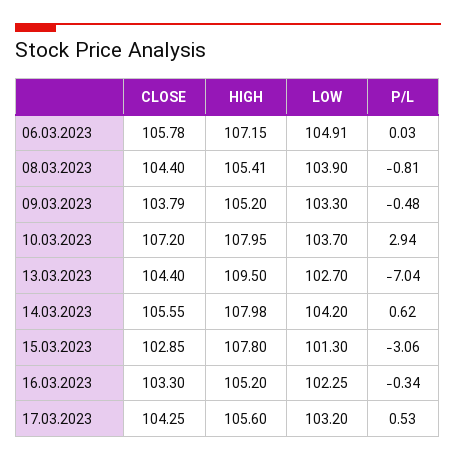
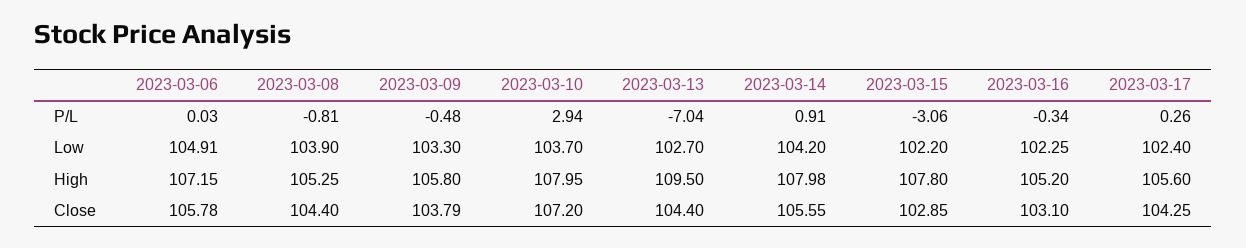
HIGH, 08.03.2023: 105.41 -> 105.25
HIGH, 09.03.2023: 105.2 -> 105.8
P/L, 14.03.2023: 0.62 -> 0.91
LOW, 15.03.2023: 101.3 -> 102.2
CLOSE, 16.03.2023: 103.3 -> 103.1
LOW, 17.03.2023: 103.2 -> 102.4
P/L, 17.03.2023: 0.53 -> 0.26

